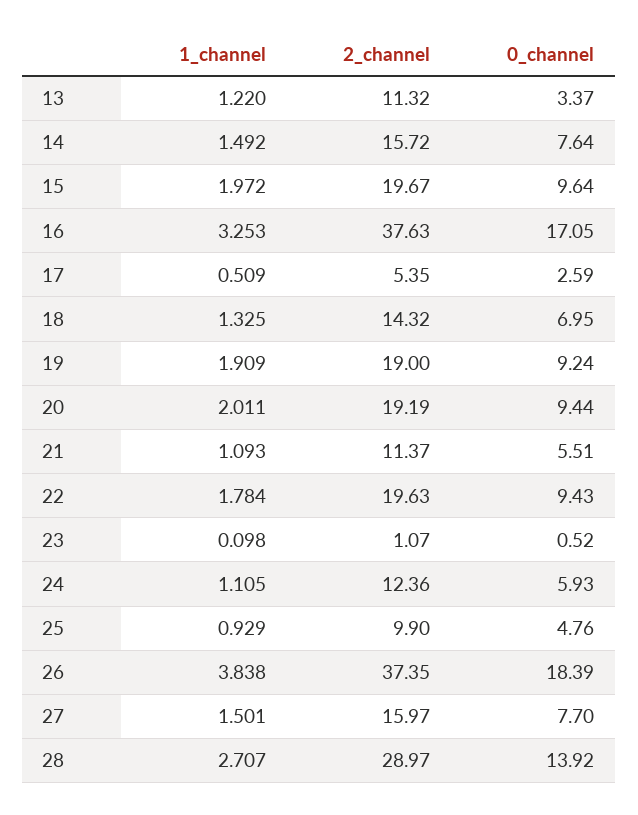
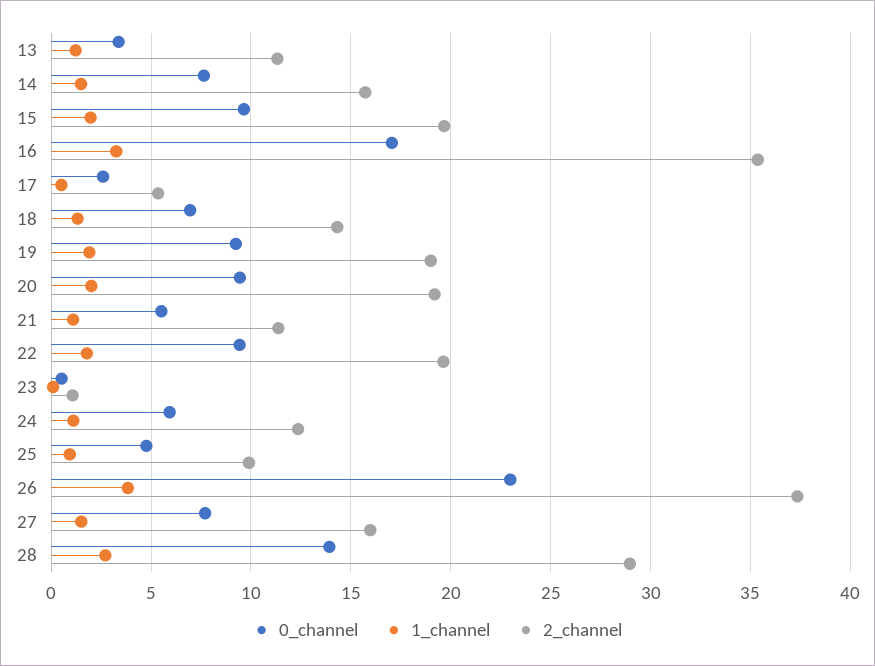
2_channel, 16: 37.63 -> 35.5
0_channel, 26: 18.39 -> 23

